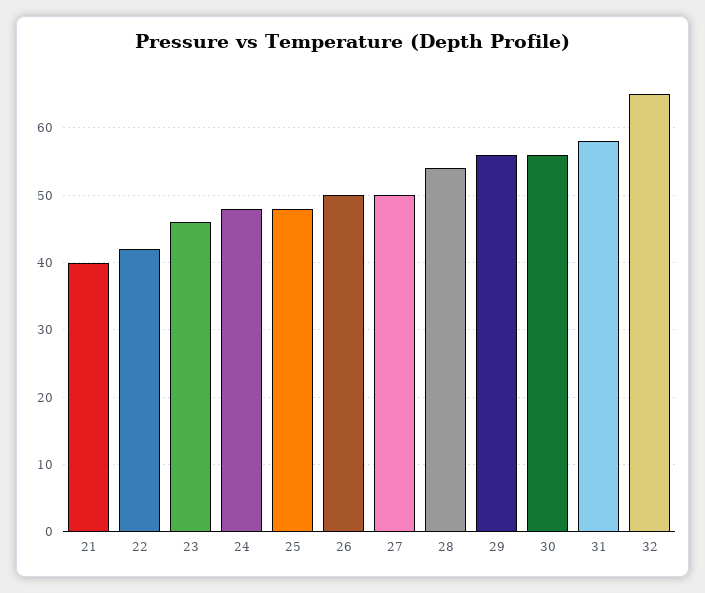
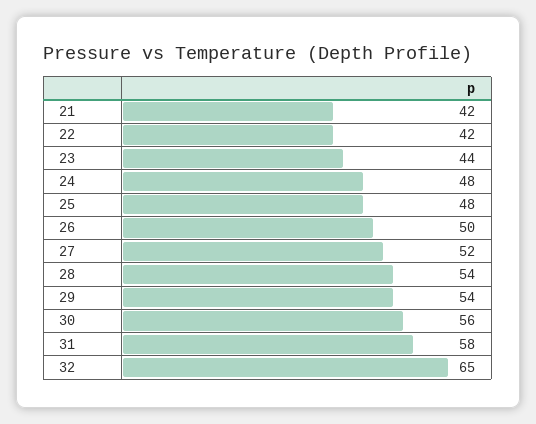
21: 40 -> 42
23: 46 -> 44
27: 50 -> 52
29: 56 -> 54

